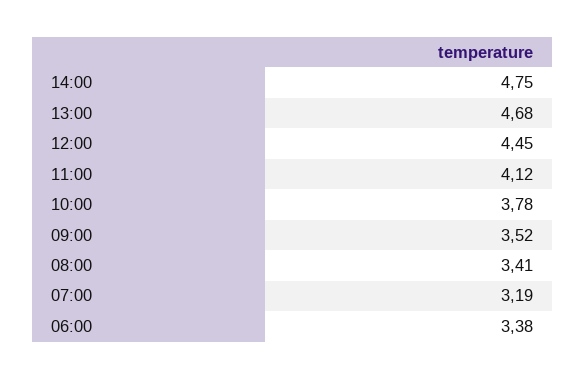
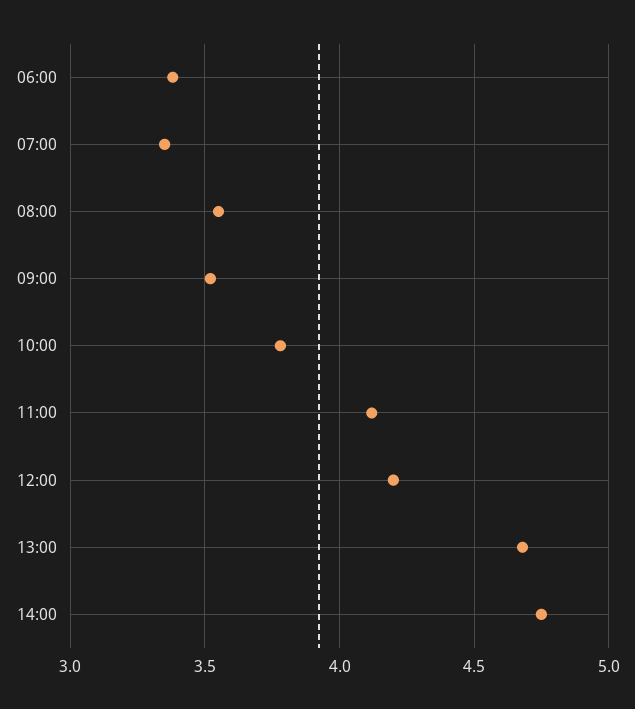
12:00: 4.45 -> 4.2
08:00: 3.41 -> 3.55
07:00: 3.19 -> 3.35

